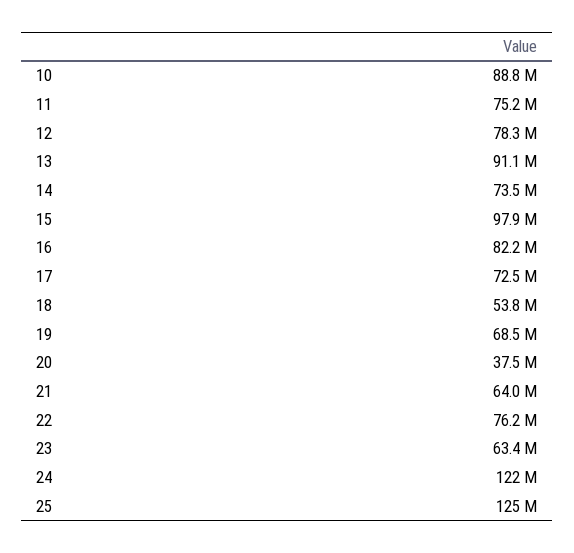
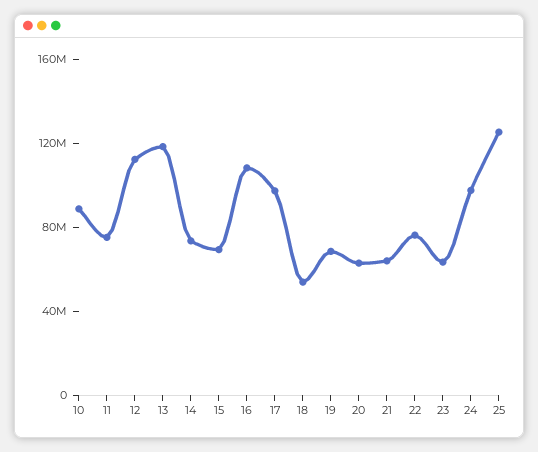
12: 78300000 -> 110000000
13: 91100000 -> 120000000
15: 97900000 -> 70000000
16: 82200000 -> 110000000
17: 72500000 -> 100000000
20: 37500000 -> 60000000
24: 122000000 -> 100000000

